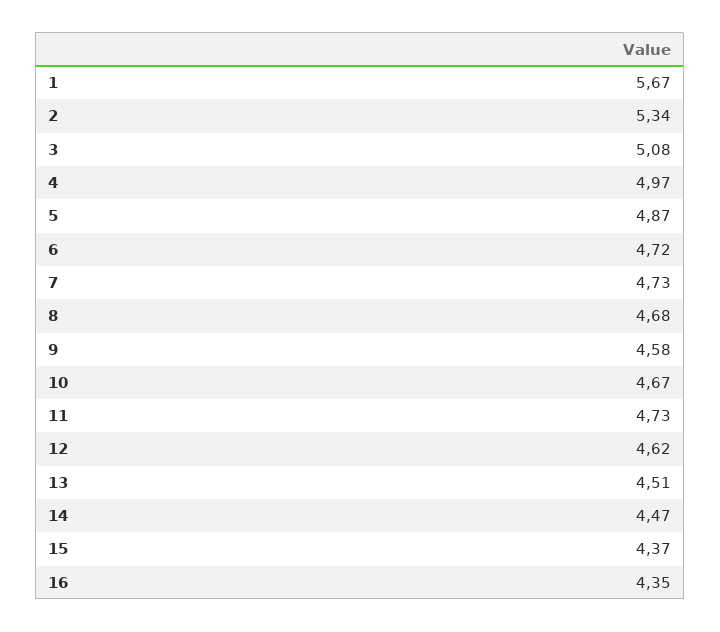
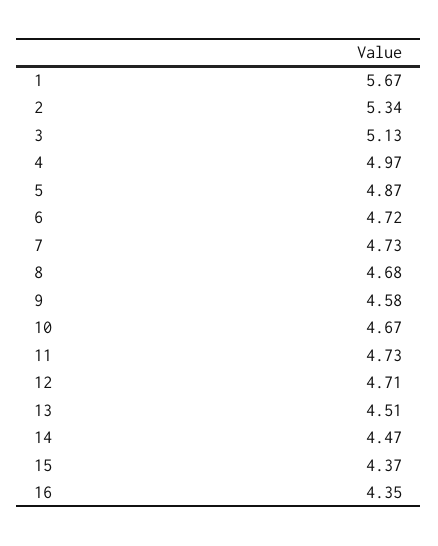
3: 5.08 -> 5.13
12: 4.62 -> 4.71

